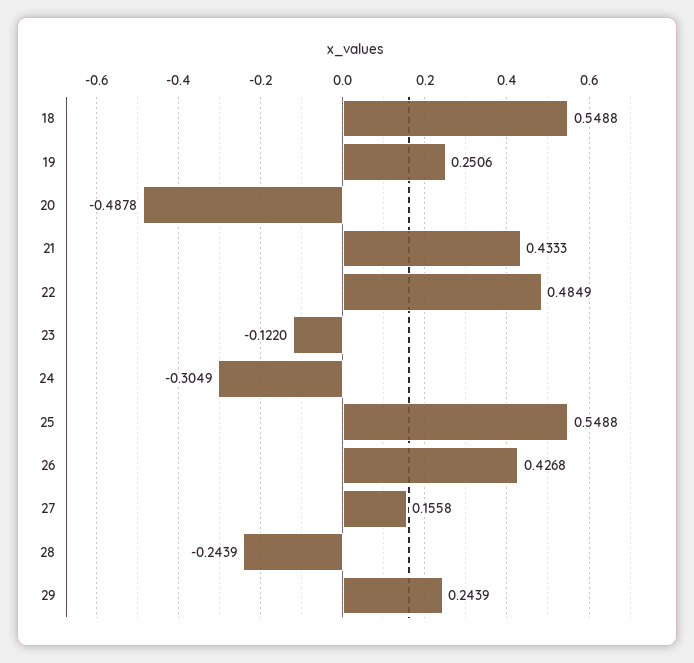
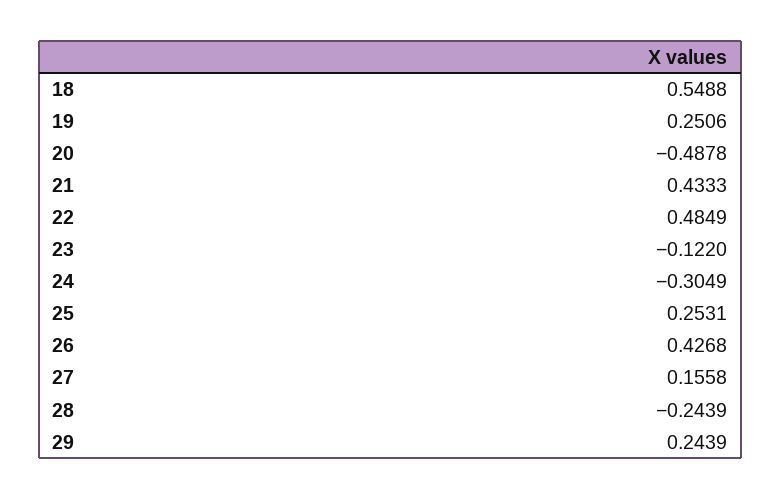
25: 0.5488 -> 0.2531

